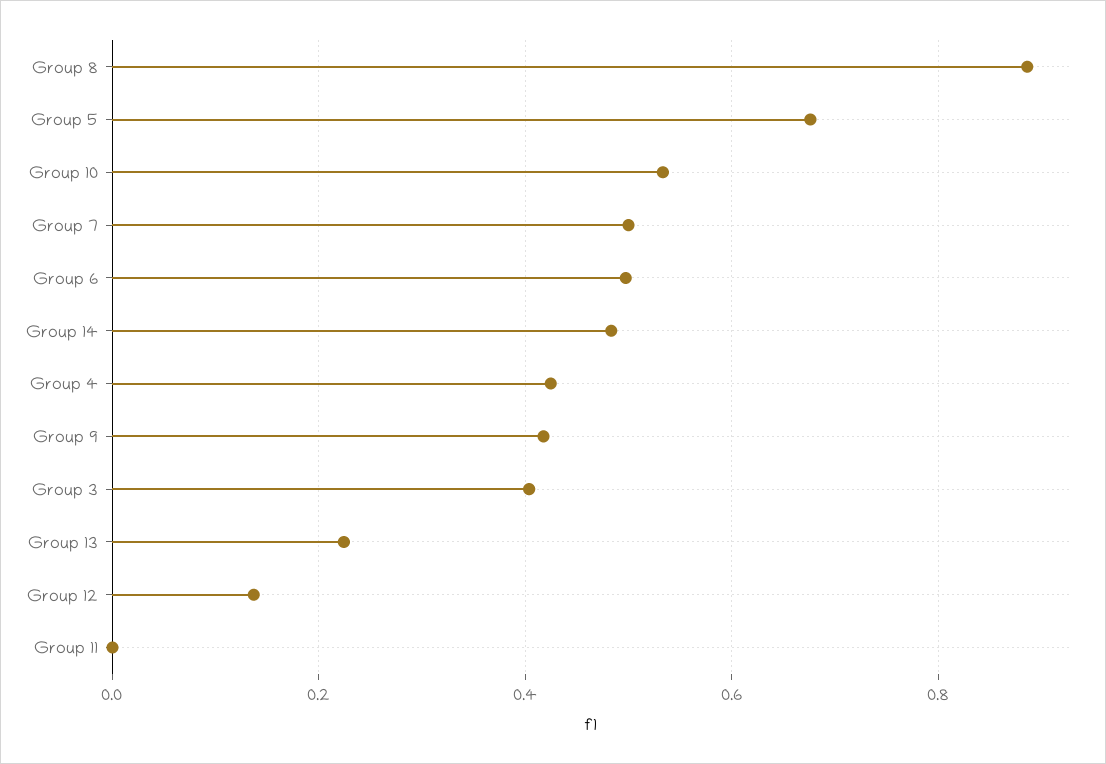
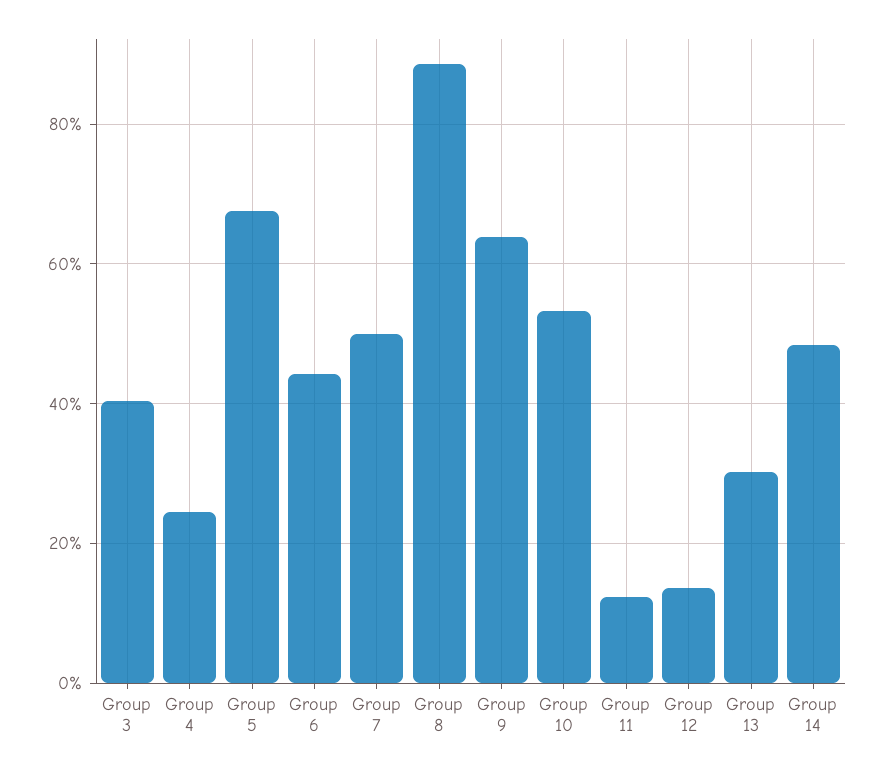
Group 6: 0.5 -> 0.44
Group 4: 0.42 -> 0.24
Group 9: 0.42 -> 0.64
Group 13: 0.22 -> 0.3
Group 11: 0 -> 0.12

